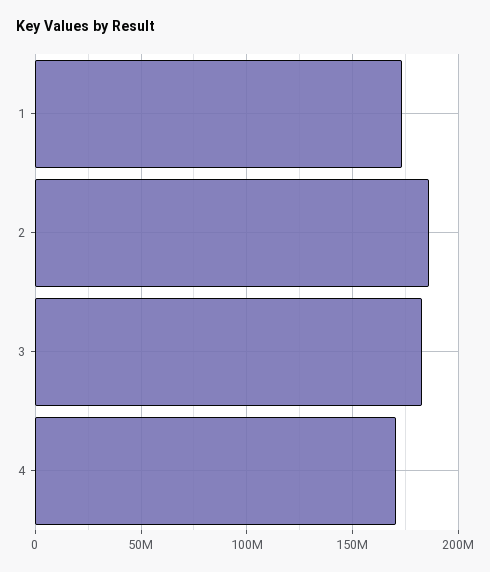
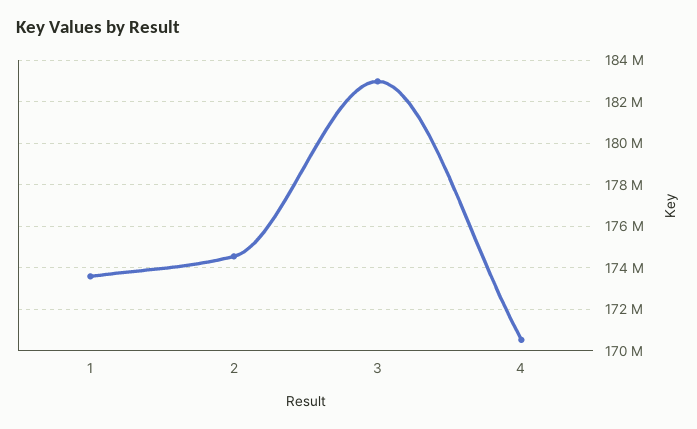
2: 185000000 -> 174500000

